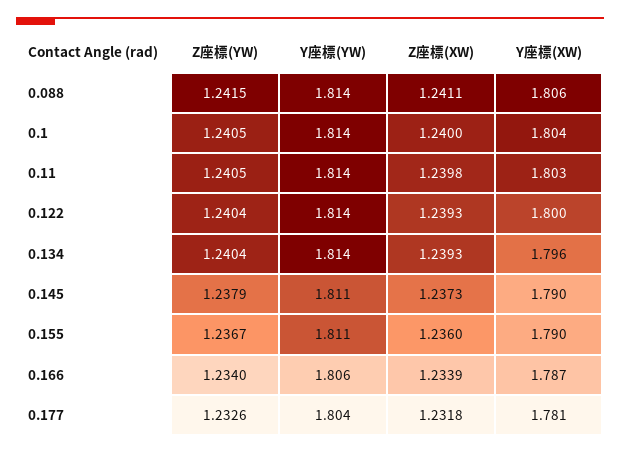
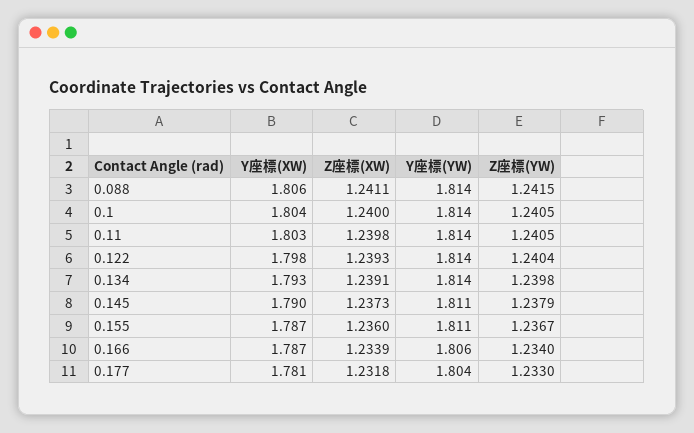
Y座標(XW), 0.122: 1.8 -> 1.798
Z座標(YW), 0.134: 1.2404 -> 1.2398
Z座標(XW), 0.134: 1.2393 -> 1.2391
Y座標(XW), 0.134: 1.796 -> 1.793
Y座標(XW), 0.155: 1.79 -> 1.787
Z座標(YW), 0.177: 1.2326 -> 1.233

